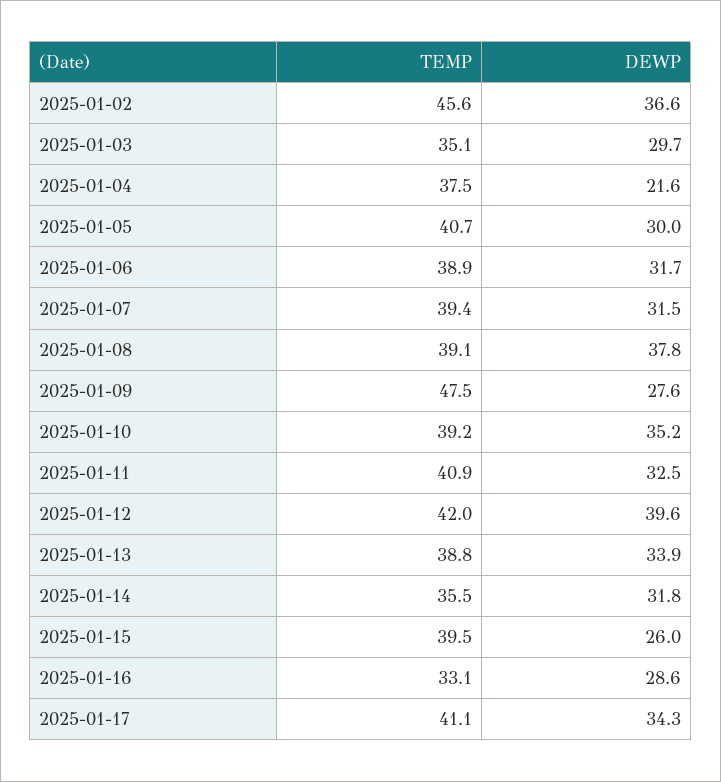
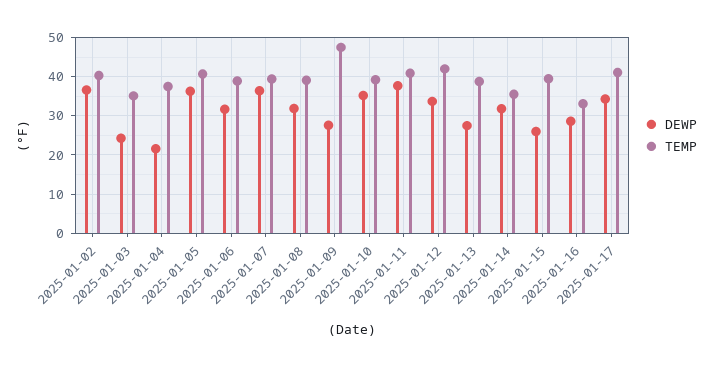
TEMP, 2025-01-02: 45.6 -> 40
DEWP, 2025-01-03: 29.7 -> 24
DEWP, 2025-01-05: 30 -> 36
DEWP, 2025-01-07: 31.5 -> 36
DEWP, 2025-01-08: 37.8 -> 32
DEWP, 2025-01-11: 32.5 -> 38
DEWP, 2025-01-12: 39.6 -> 34
DEWP, 2025-01-13: 33.9 -> 28

